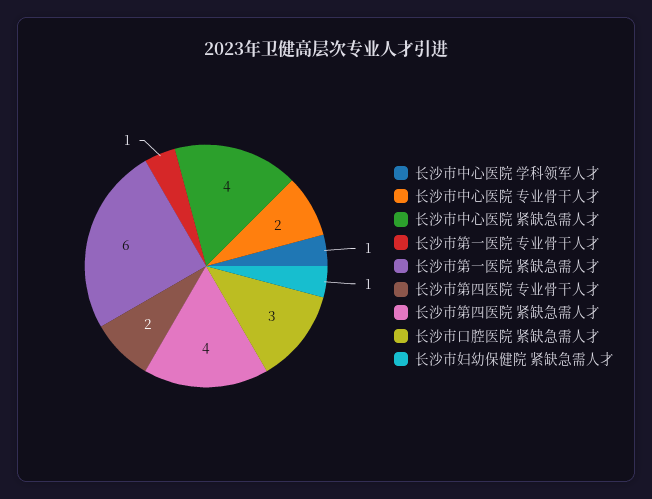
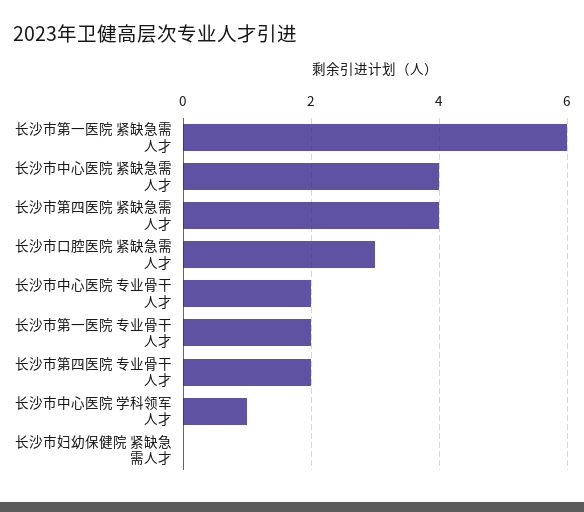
长沙市第一医院 专业骨干人才: 1 -> 2
长沙市妇幼保健院 紧缺急需人才: 1 -> 0

